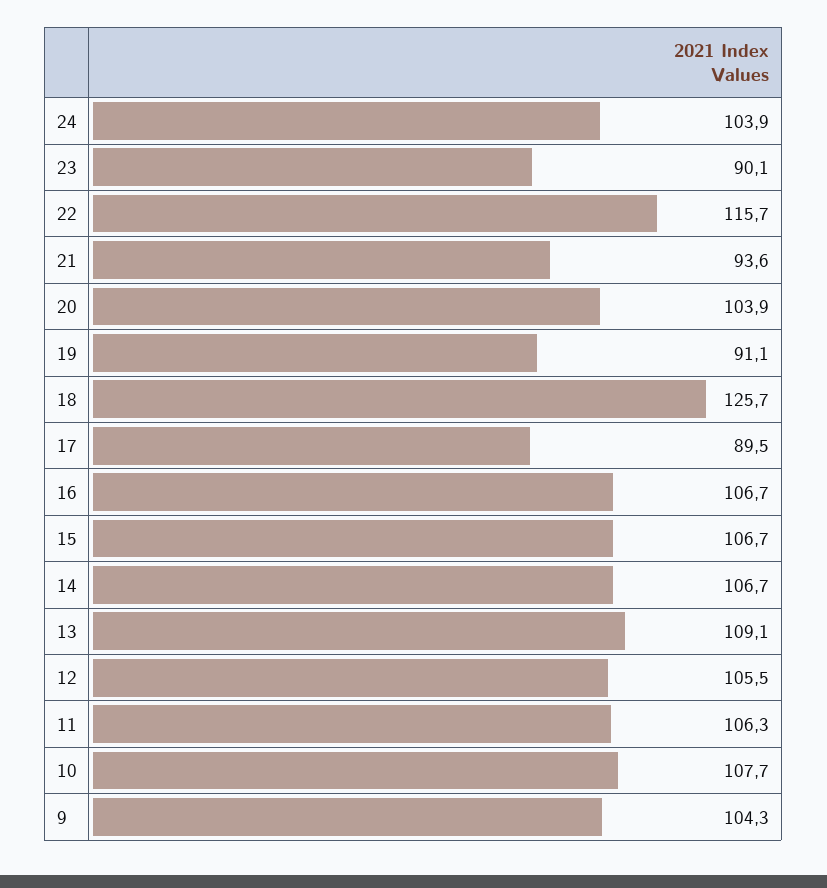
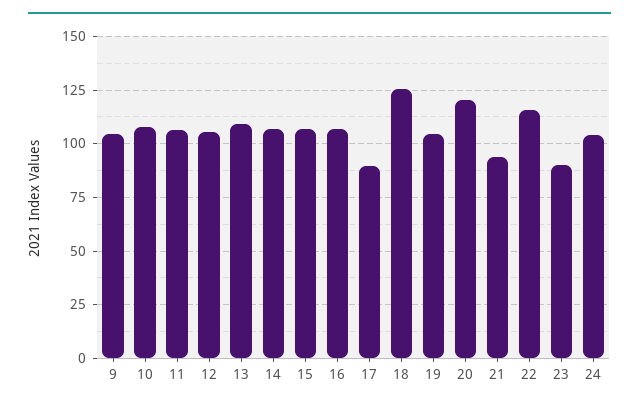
20: 103.9 -> 120
19: 91.1 -> 105

